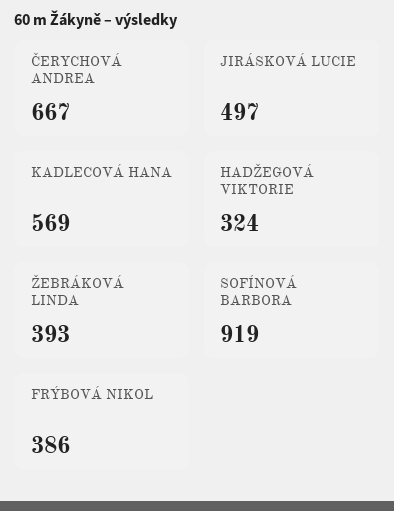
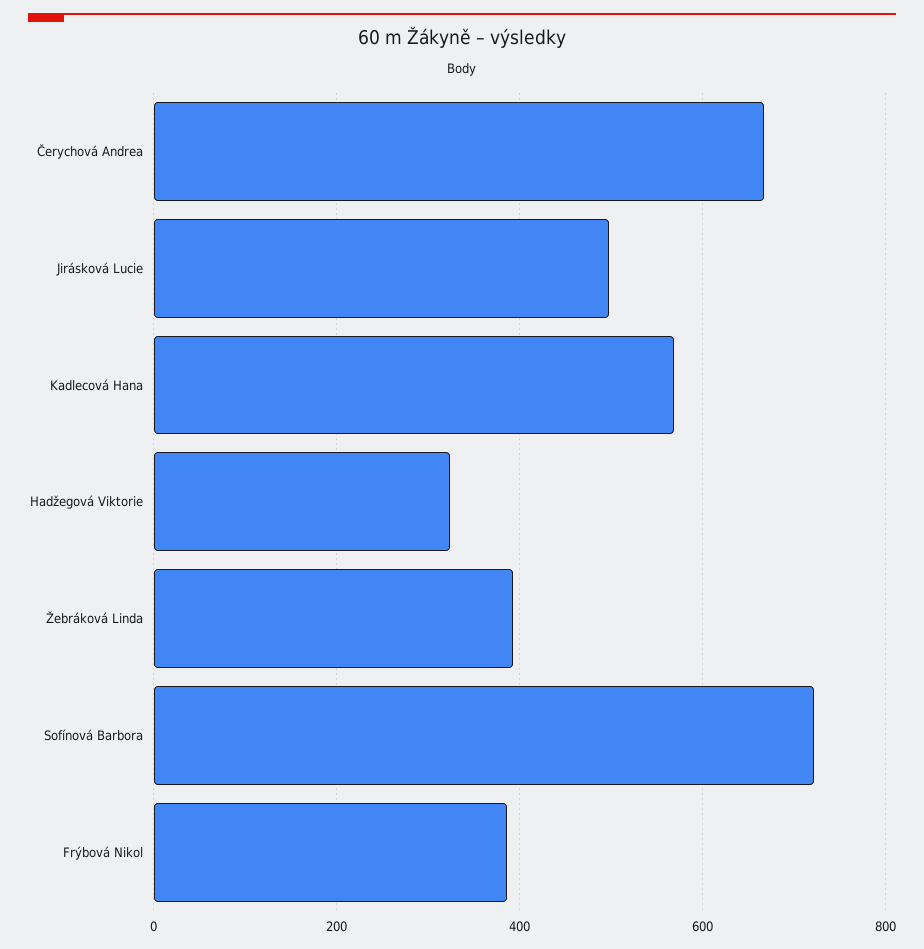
SOFÍNOVÁ BARBORA: 919 -> 720

